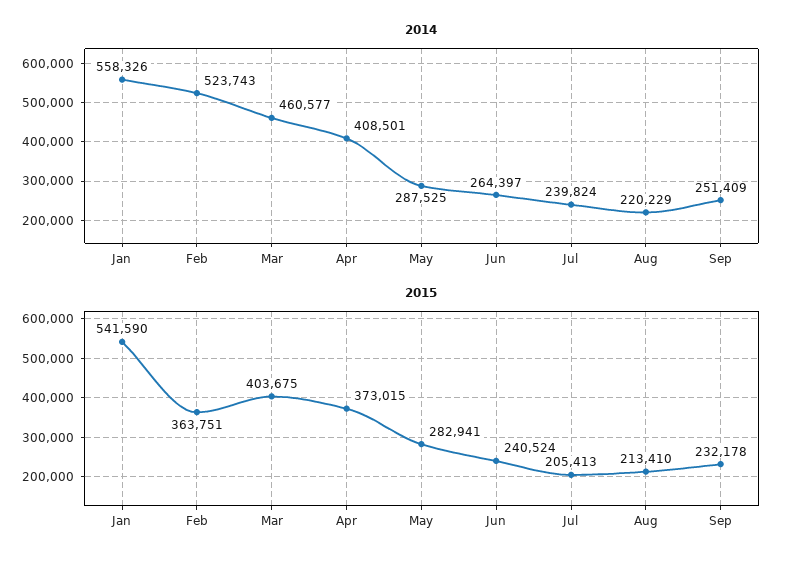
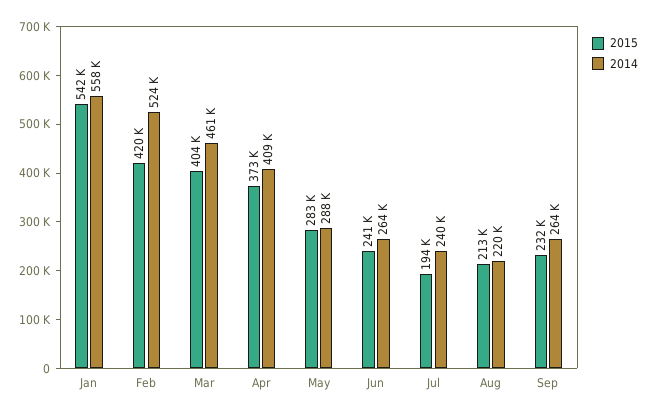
2014, Sep: 251409 -> 264000
2015, Feb: 363751 -> 420000
2015, Jul: 205413 -> 194000

